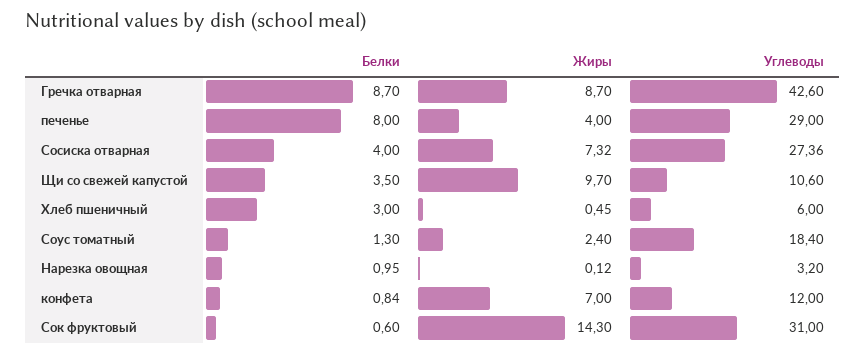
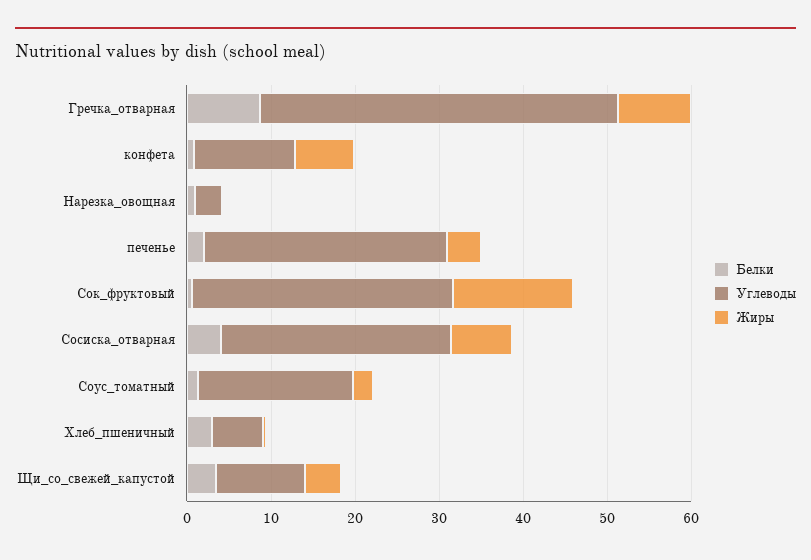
Белки, печенье: 8 -> 2
Жиры, Щи со свежей капустой: 9.7 -> 4

